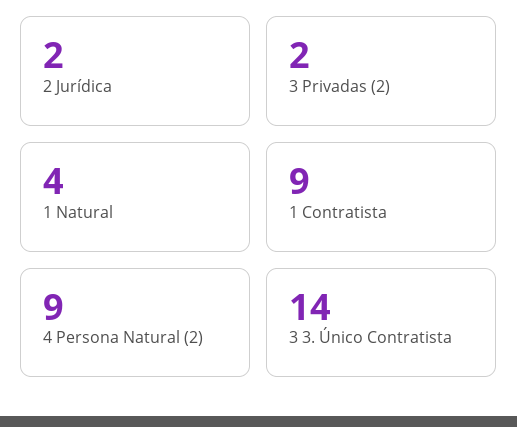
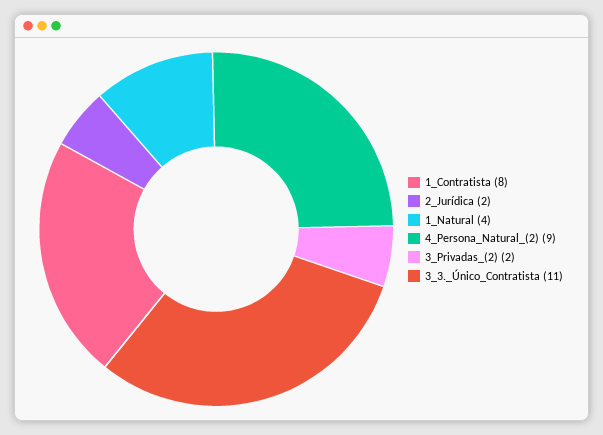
1 Contratista: 9 -> 8
3 3. Único Contratista: 14 -> 11

